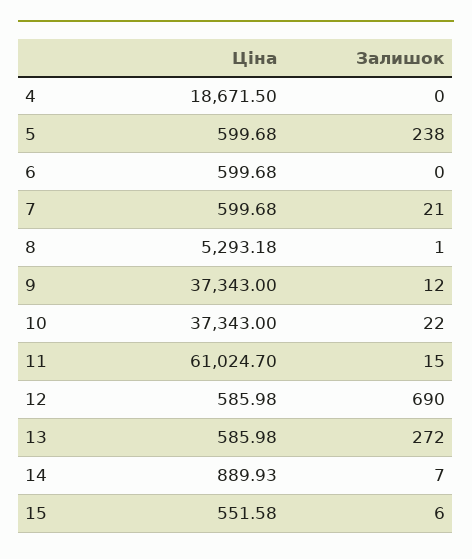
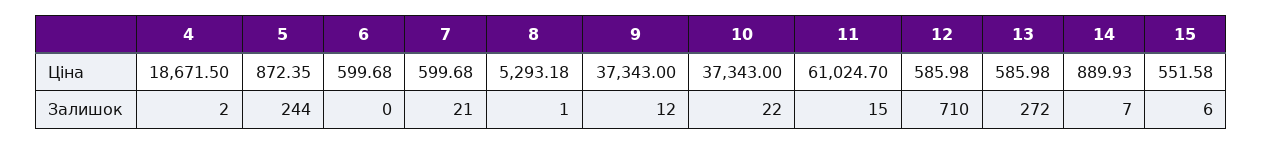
Залишок, 4: 0 -> 2
Ціна, 5: 599.68 -> 872.35
Залишок, 5: 238 -> 244
Залишок, 12: 690 -> 710

